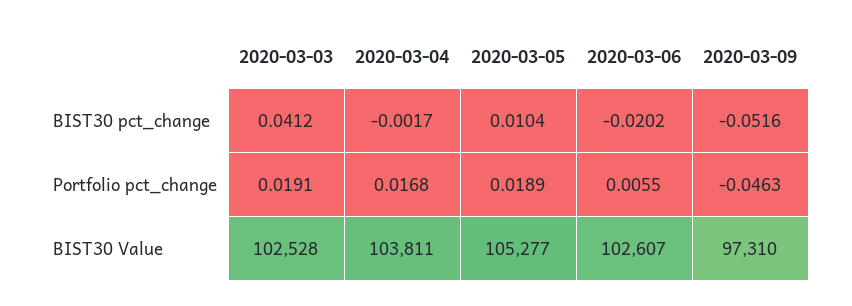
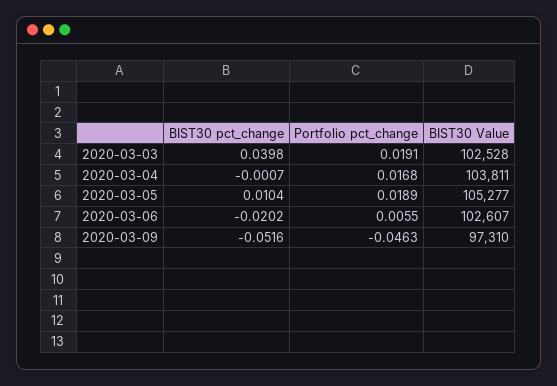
2020-03-03, BIST30 pct_change: 0.0412 -> 0.0398
2020-03-04, BIST30 pct_change: -0.0017 -> -0.0007

